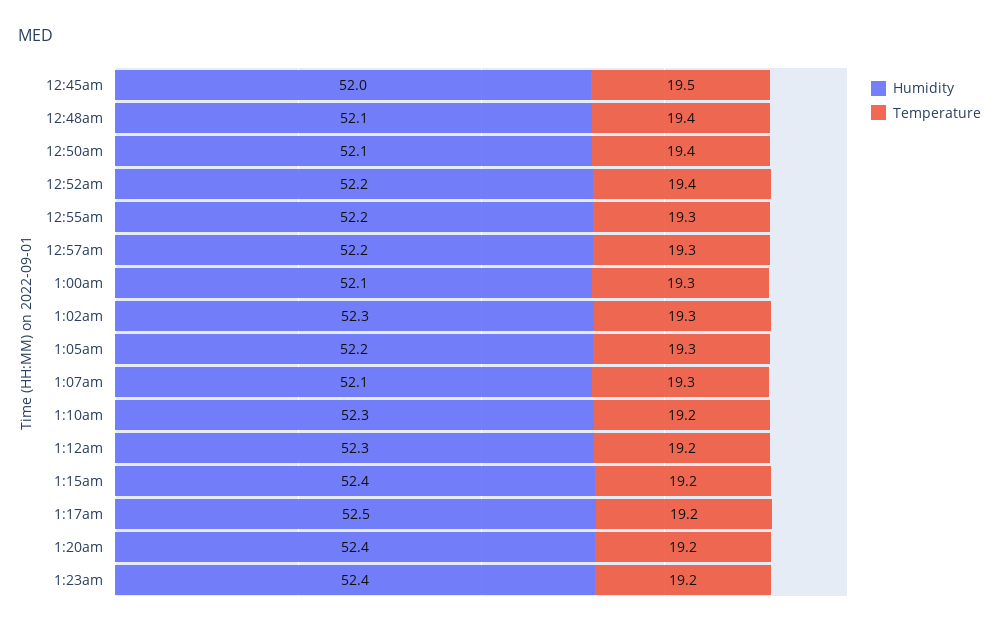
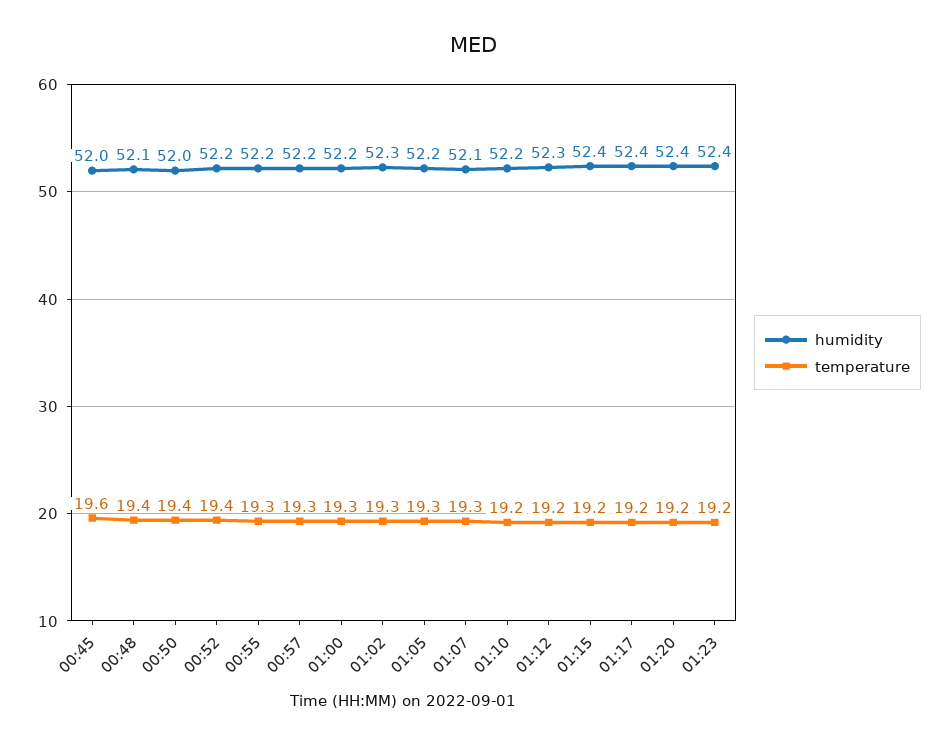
Temperature, 12:45am: 19.5 -> 19.6
Humidity, 12:50am: 52.1 -> 52
Humidity, 1:00am: 52.1 -> 52.2
Humidity, 1:10am: 52.3 -> 52.2
Humidity, 1:17am: 52.5 -> 52.4

